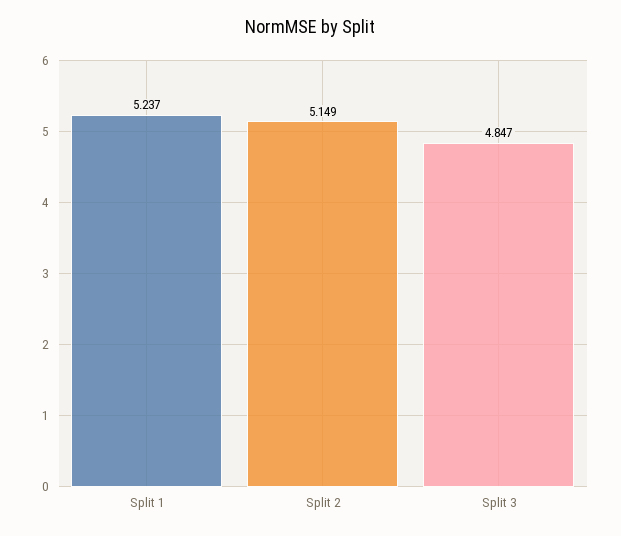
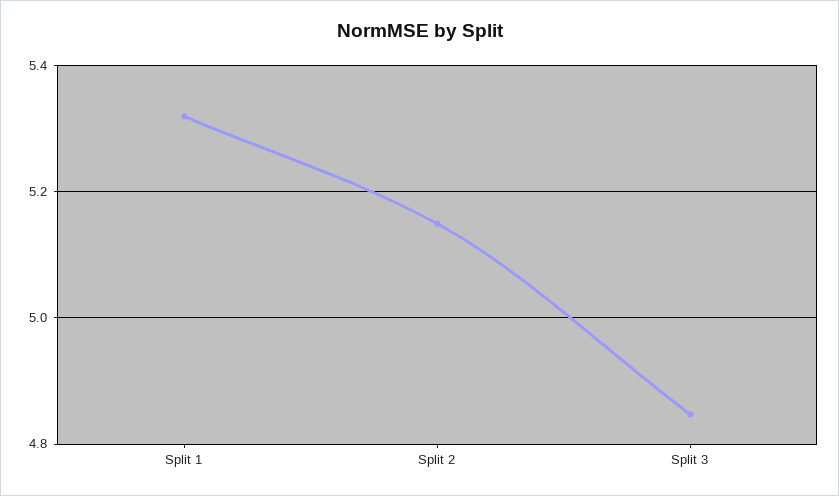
Split 1: 5.237 -> 5.32

